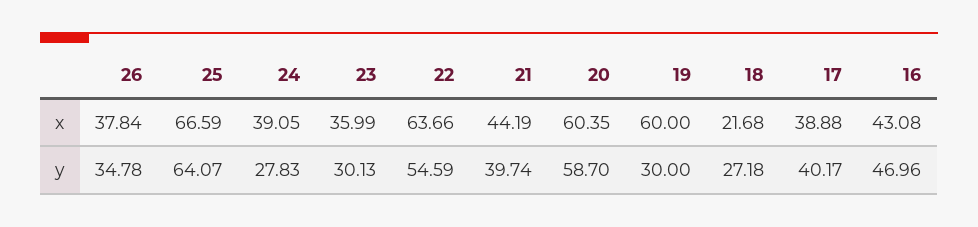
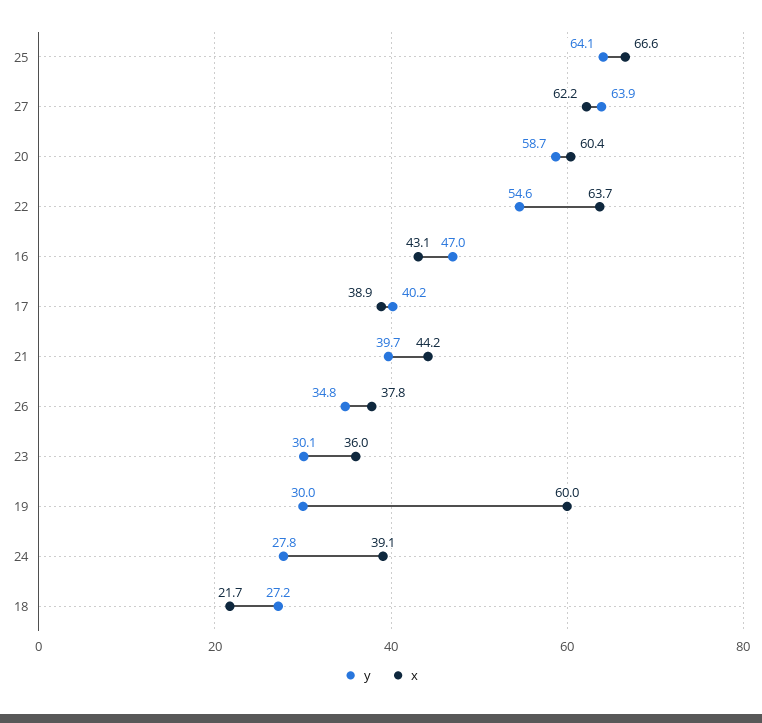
y, 27: none -> 63.9
x, 27: none -> 62.2

